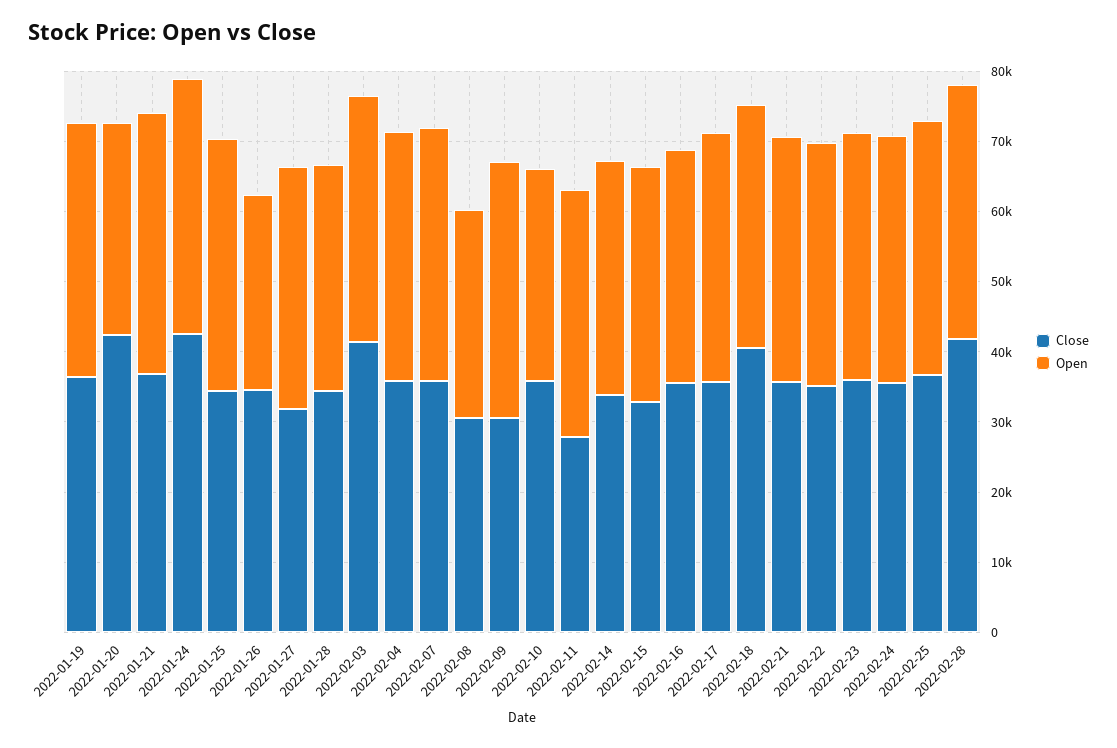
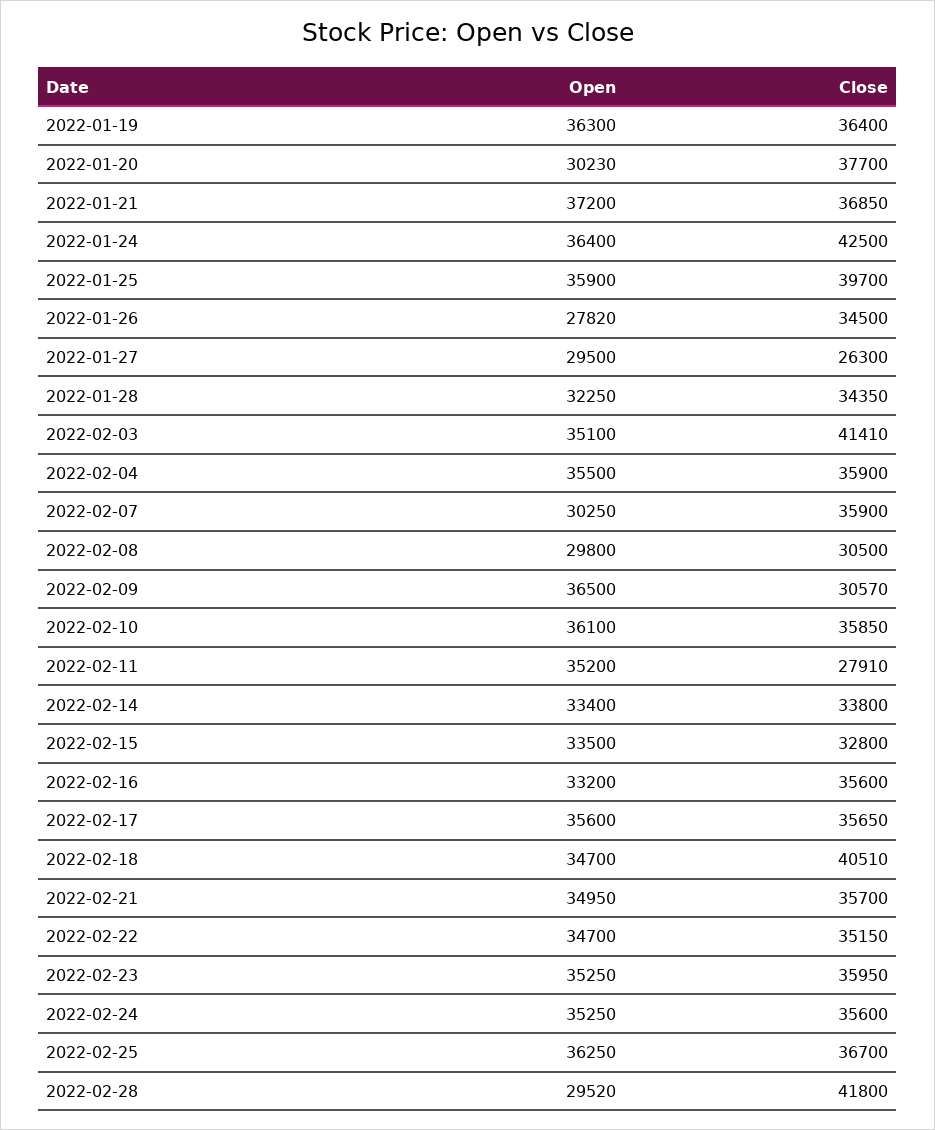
Close, 2022-01-20: 42000 -> 37700
Close, 2022-01-25: 34000 -> 39700
Close, 2022-01-27: 32000 -> 26300
Open, 2022-01-27: 34000 -> 29500
Open, 2022-02-07: 36000 -> 30250
Open, 2022-02-10: 30000 -> 36100
Open, 2022-02-28: 36000 -> 29520

